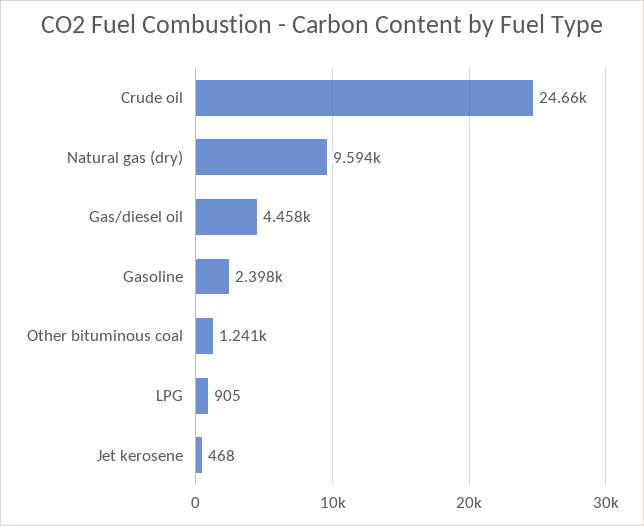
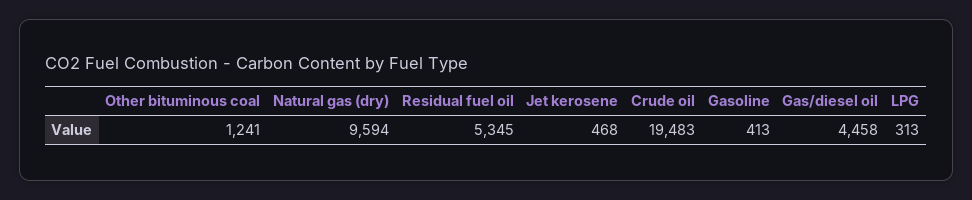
Crude oil: 24660 -> 19483
Gasoline: 2398 -> 413
LPG: 905 -> 313
Residual fuel oil: none -> 5345

